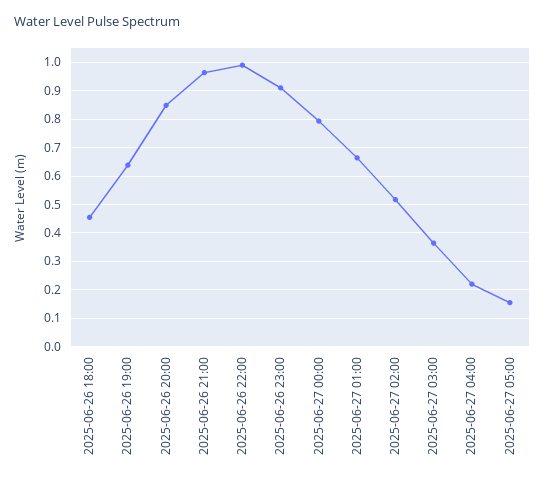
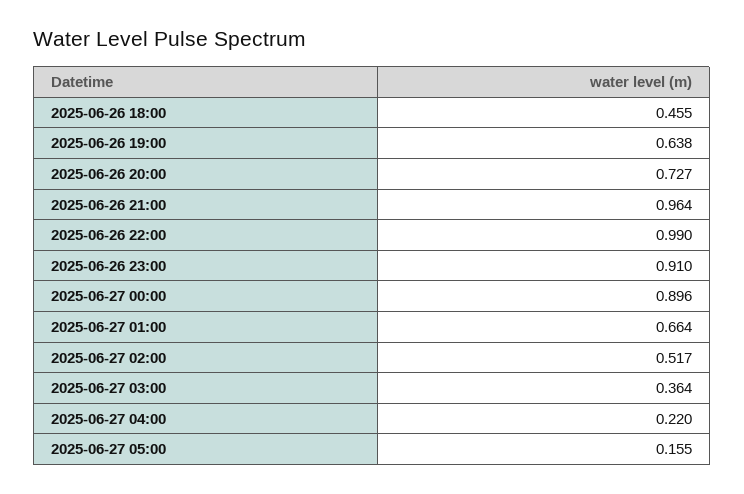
2025-06-26 20:00: 0.85 -> 0.727
2025-06-27 00:00: 0.8 -> 0.896

